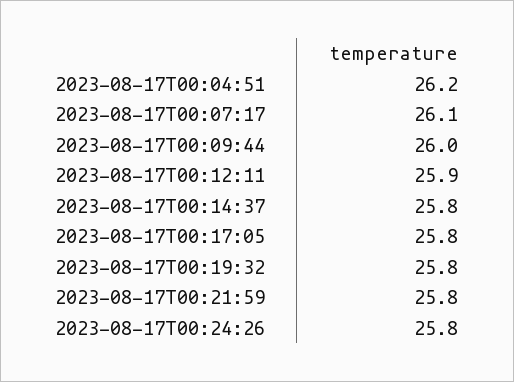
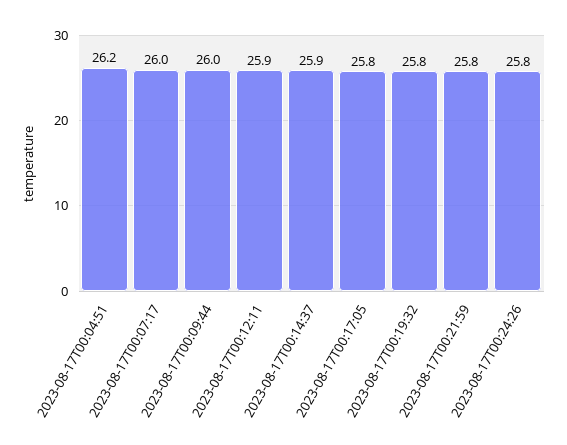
2023-08-17T00:07:17: 26.1 -> 26
2023-08-17T00:14:37: 25.8 -> 25.9

